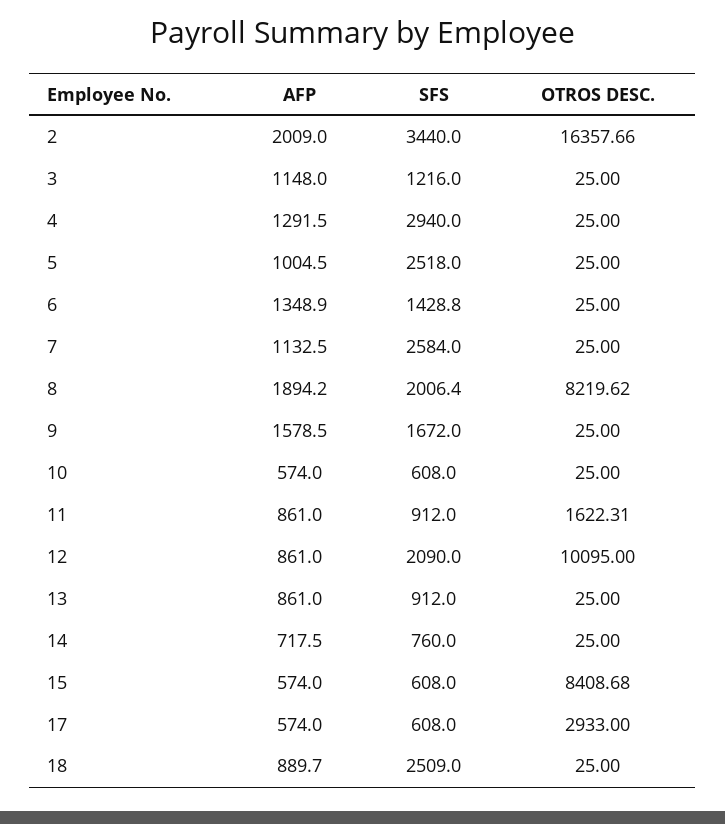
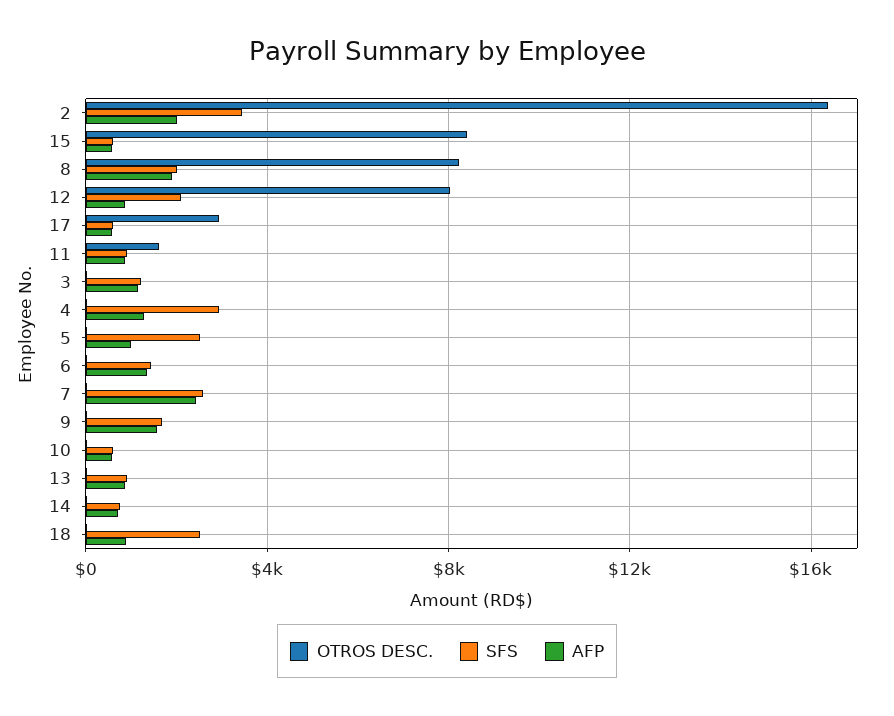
AFP, 7: 1132.5 -> 2500
OTROS DESC., 12: 10095 -> 8000

